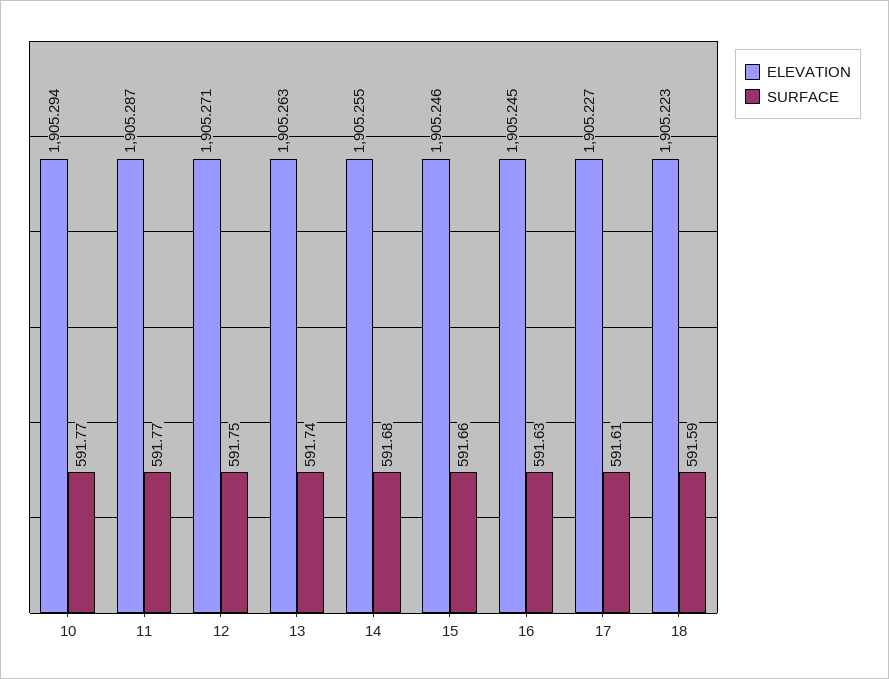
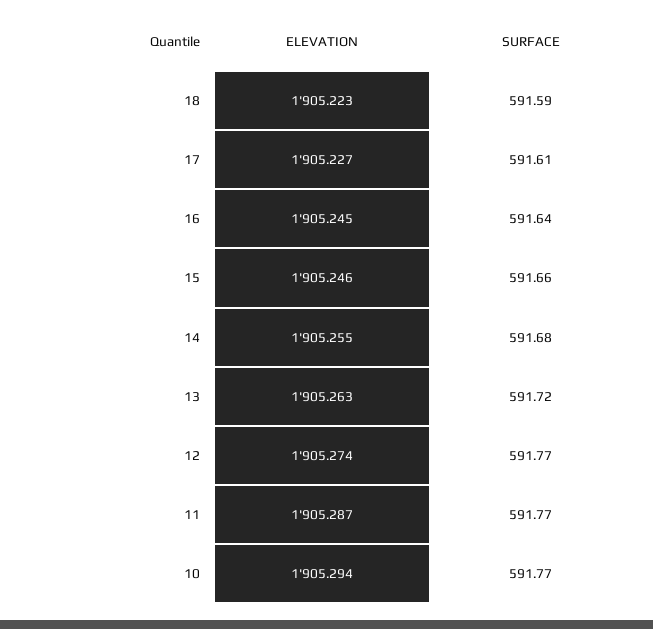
ELEVATION, 12: 1905.271 -> 1905.274
SURFACE, 12: 591.75 -> 591.77
SURFACE, 13: 591.74 -> 591.72
SURFACE, 16: 591.63 -> 591.64

